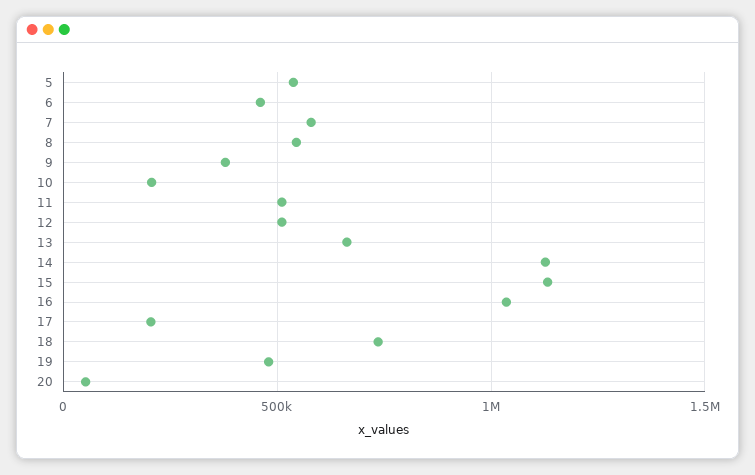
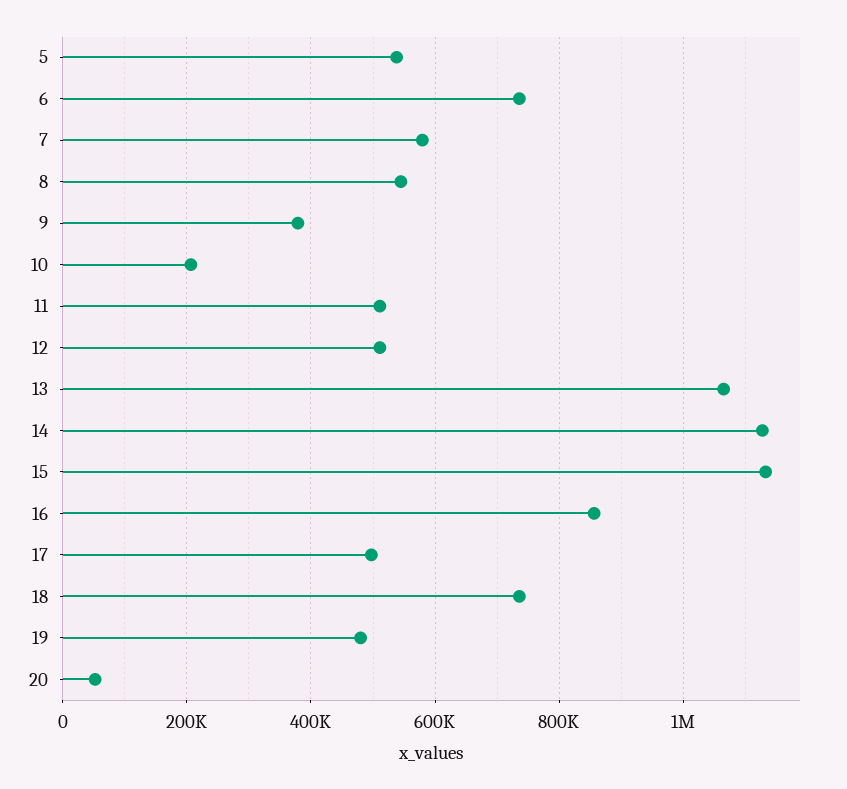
6: 450000 -> 740000
13: 650000 -> 1060000
16: 1050000 -> 860000
17: 200000 -> 500000

